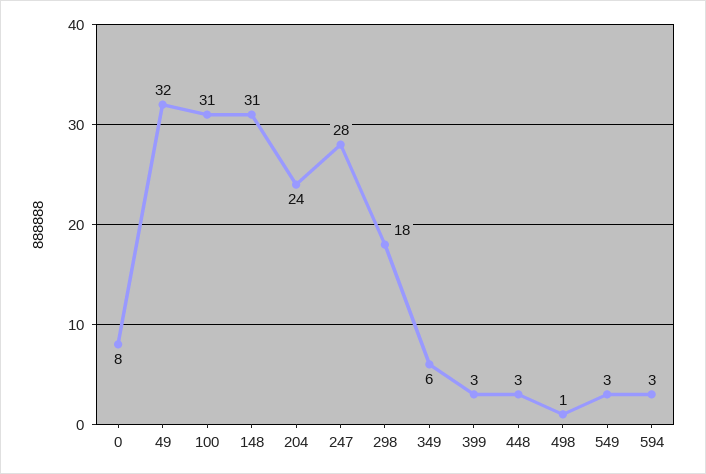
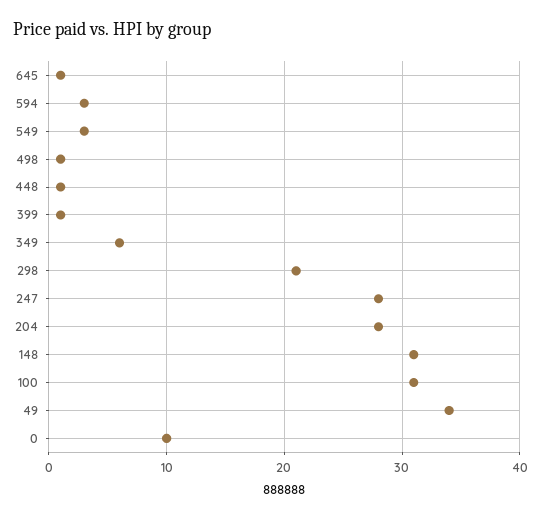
0: 8 -> 10
49: 32 -> 34
204: 24 -> 28
298: 18 -> 21
399: 3 -> 1
448: 3 -> 1
645: none -> 1

